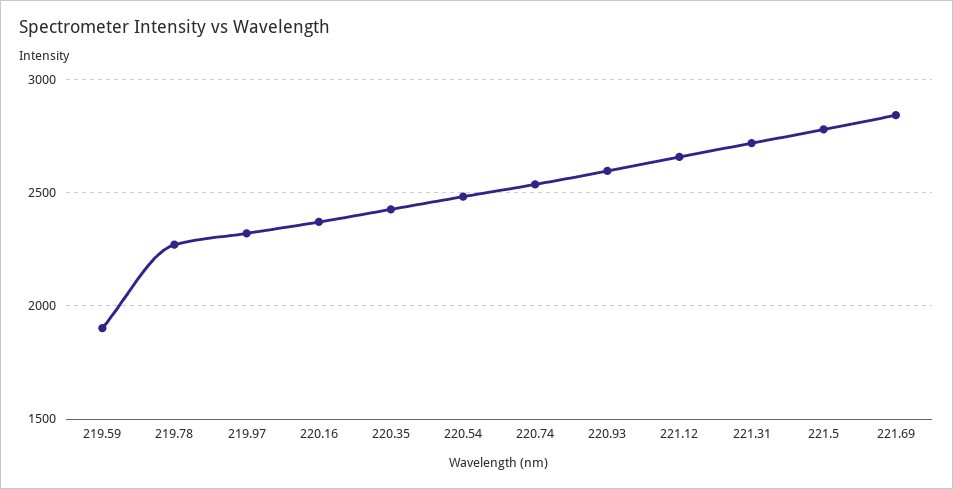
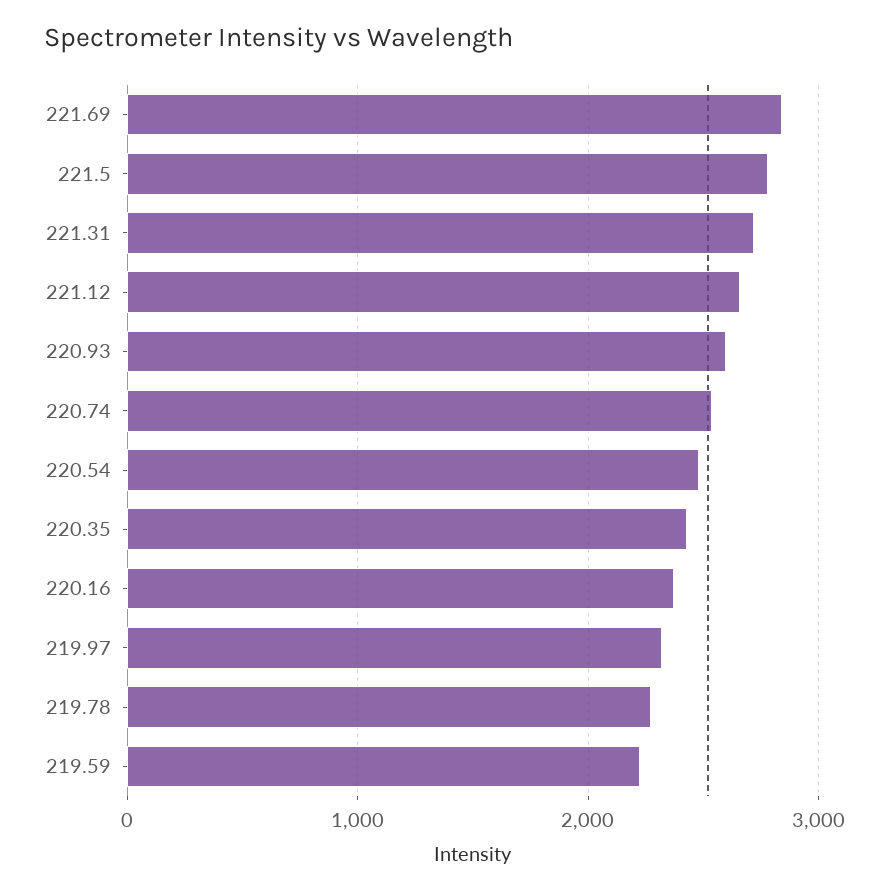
219.59: 1900 -> 2200

